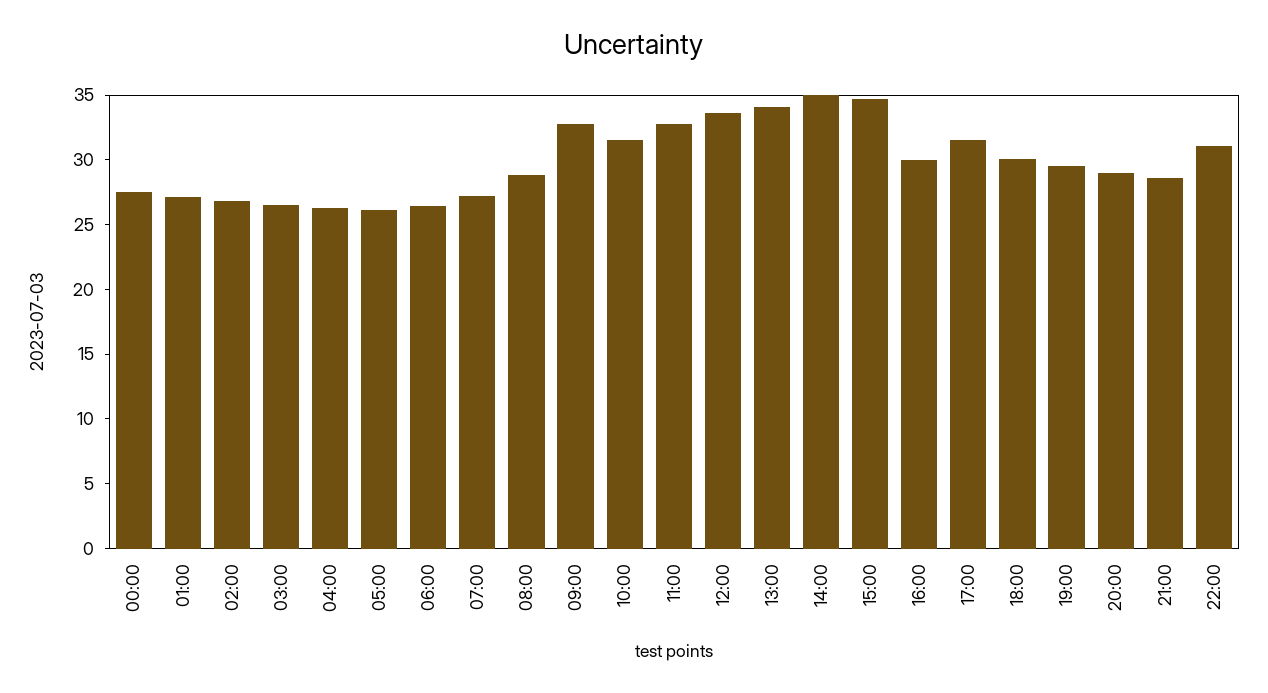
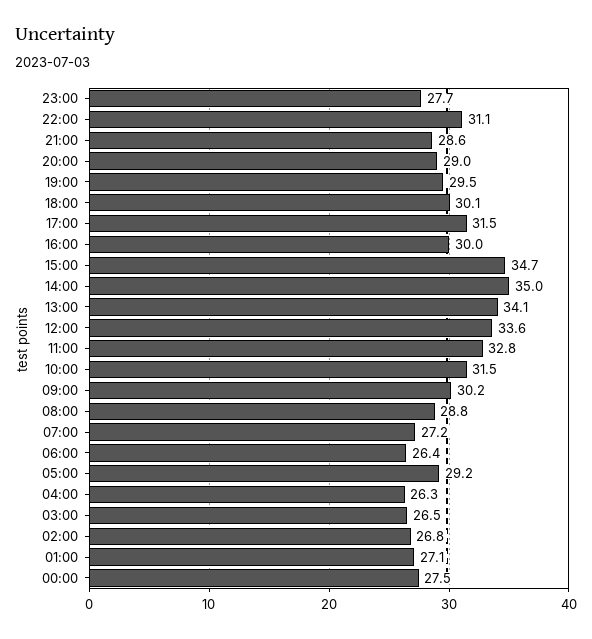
05:00: 26 -> 29.2
09:00: 33 -> 30.2
23:00: none -> 27.7

